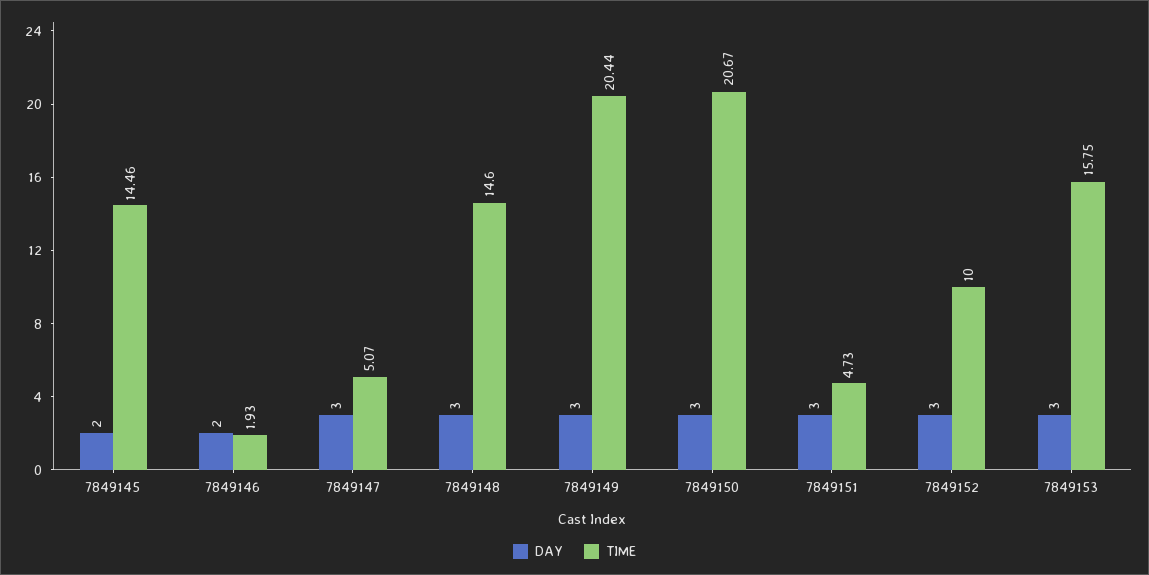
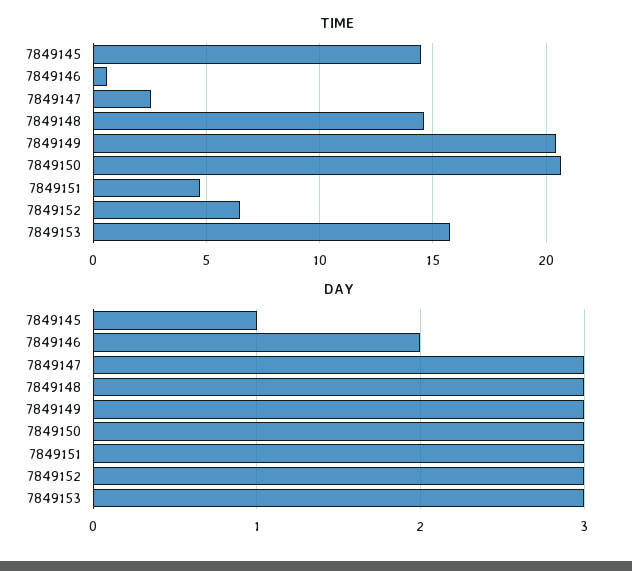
DAY, 7849145: 2 -> 1
TIME, 7849146: 1.93 -> 0.5
TIME, 7849147: 5.07 -> 2.5
TIME, 7849152: 10 -> 6.5

